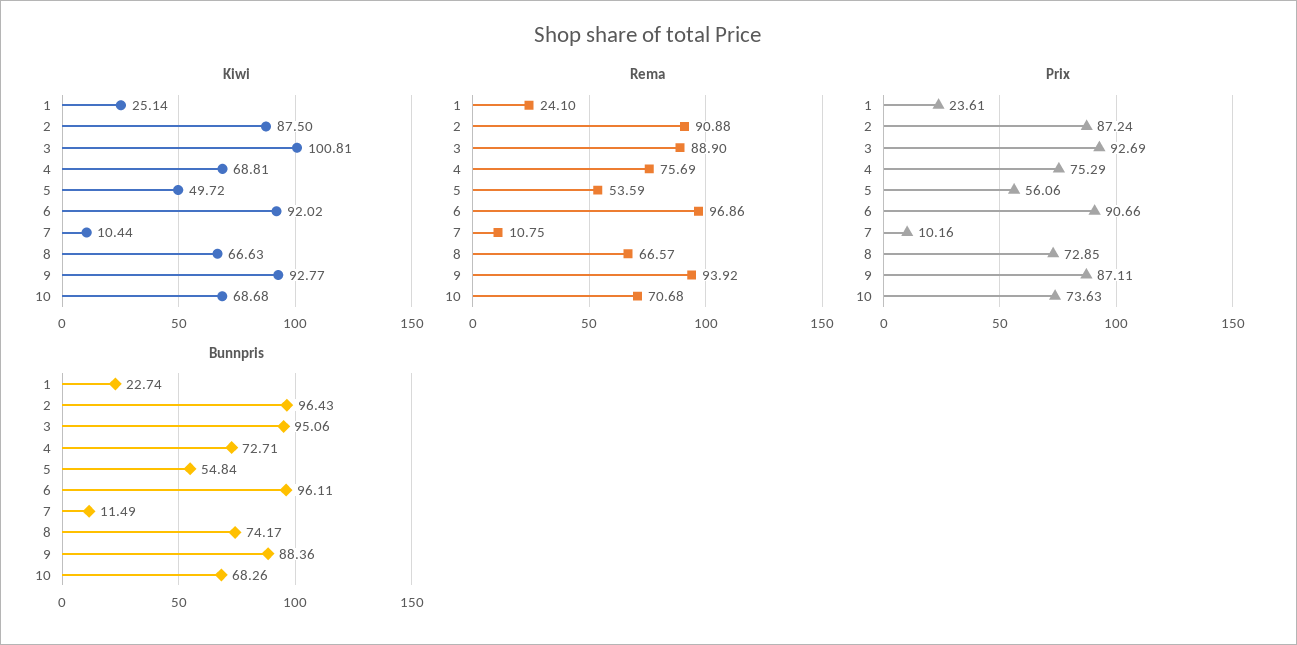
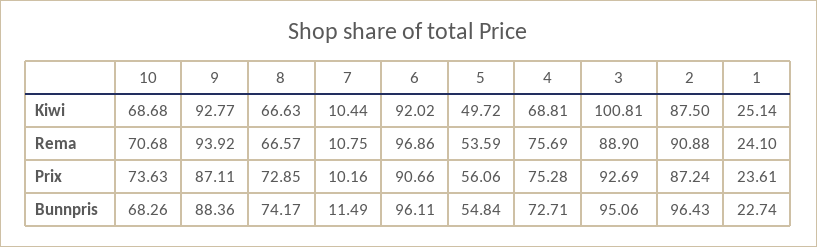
Prix, 4: 75.29 -> 75.28

